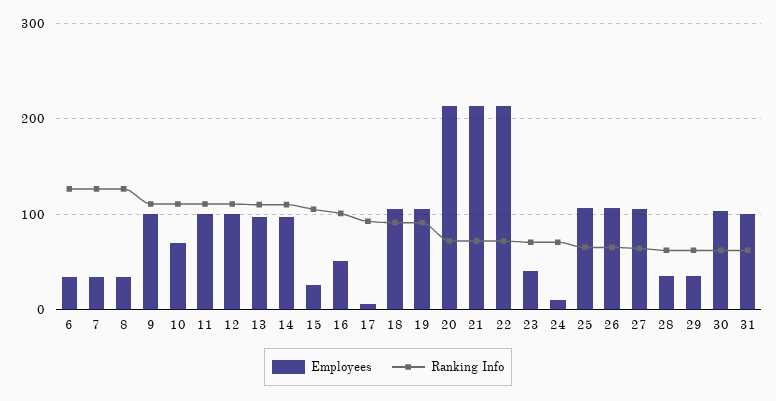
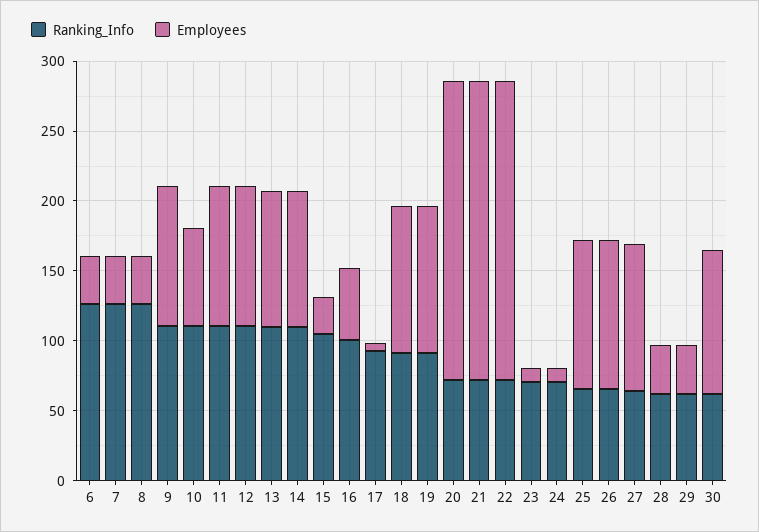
Employees, 23: 40 -> 10
Employees, 31: 100 -> none
Ranking Info, 31: 60 -> none

